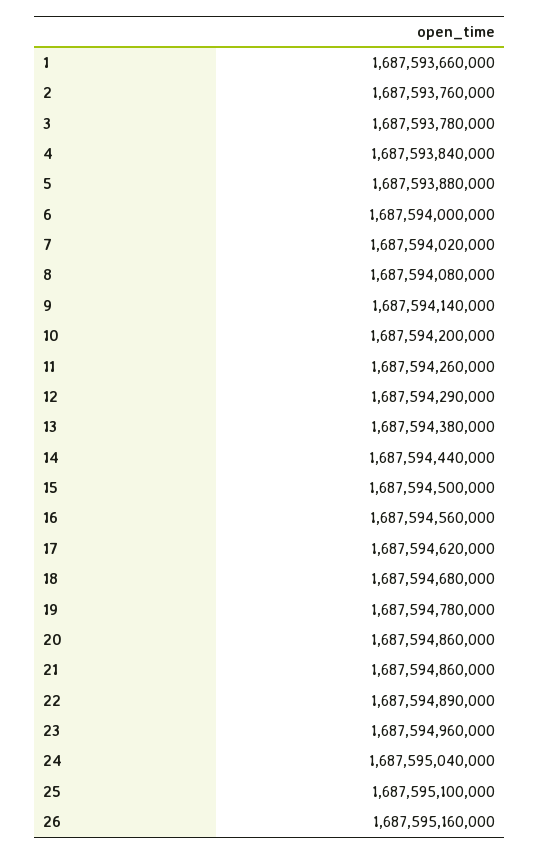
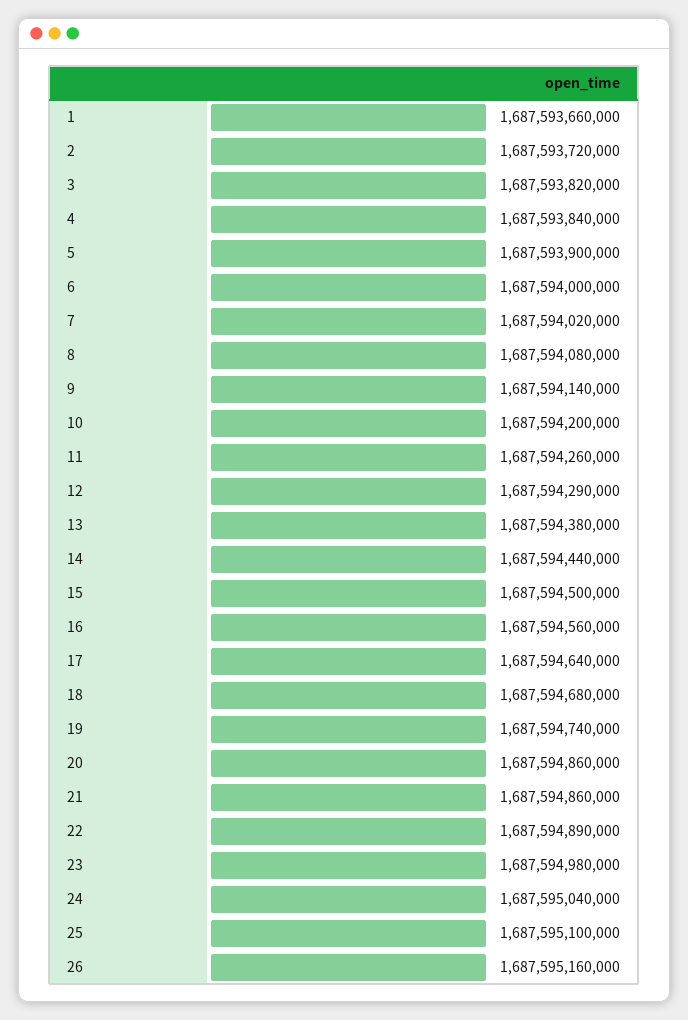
2: 1687593760000 -> 1687593720000
3: 1687593780000 -> 1687593820000
5: 1687593880000 -> 1687593900000
17: 1687594620000 -> 1687594640000
19: 1687594780000 -> 1687594740000
23: 1687594960000 -> 1687594980000

